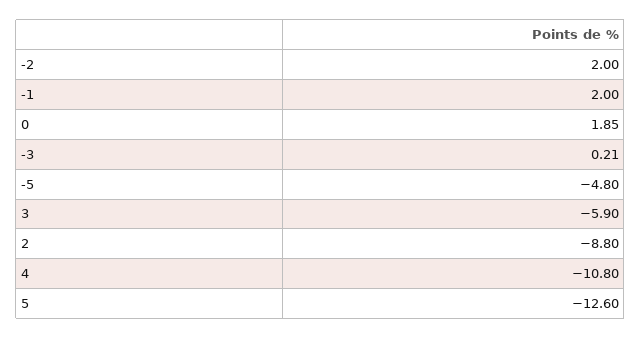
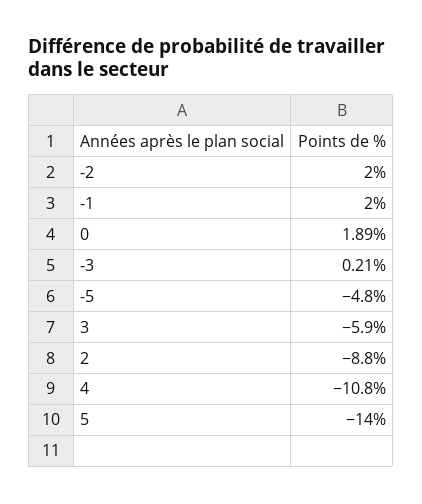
0: 1.85 -> 1.89
5: -12.6 -> -14

